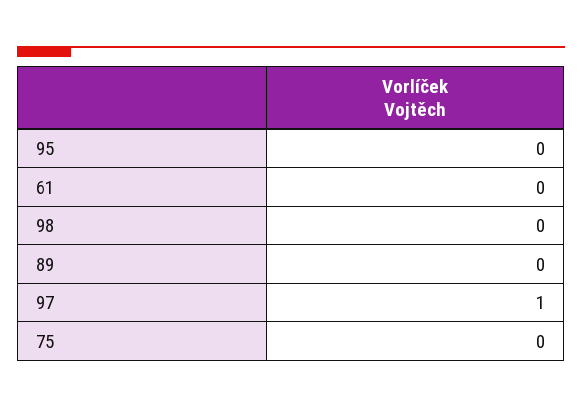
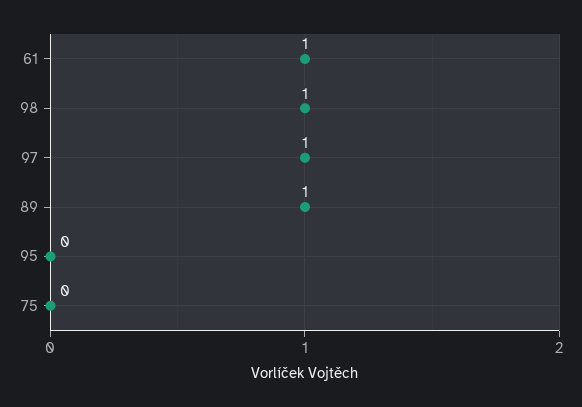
61: 0 -> 1
98: 0 -> 1
89: 0 -> 1

